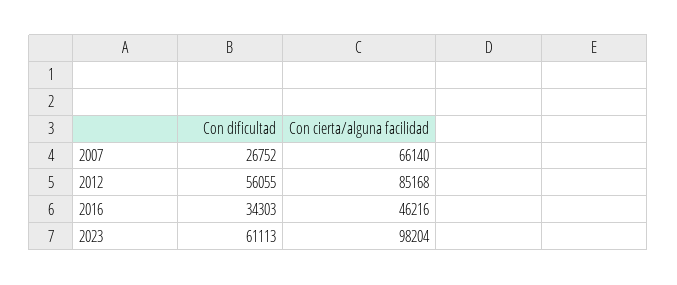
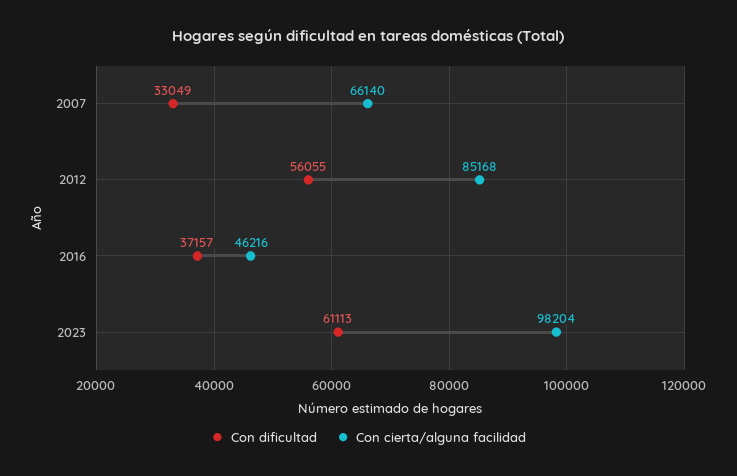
Con dificultad, 2007: 26752 -> 33049
Con dificultad, 2016: 34303 -> 37157

